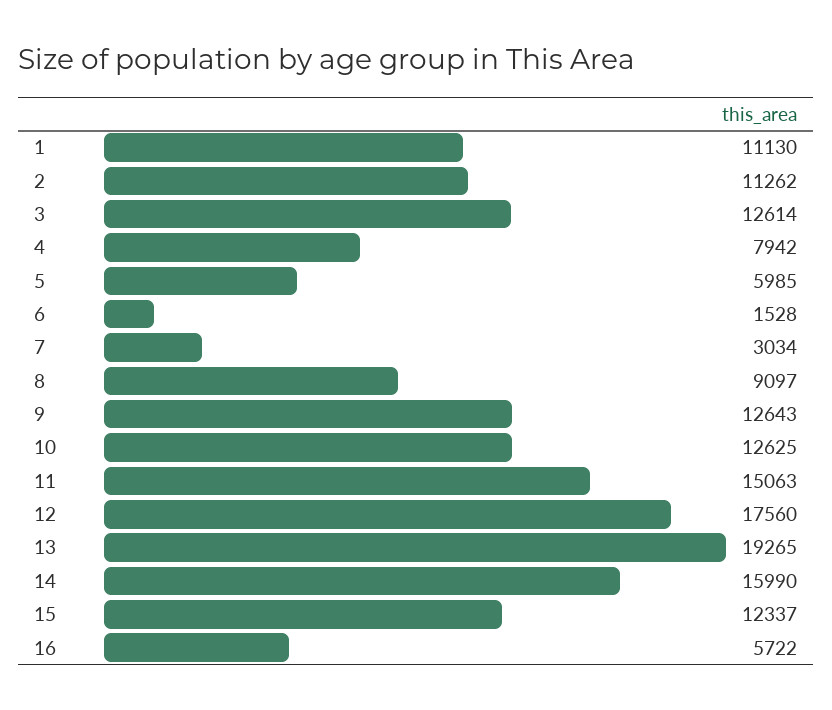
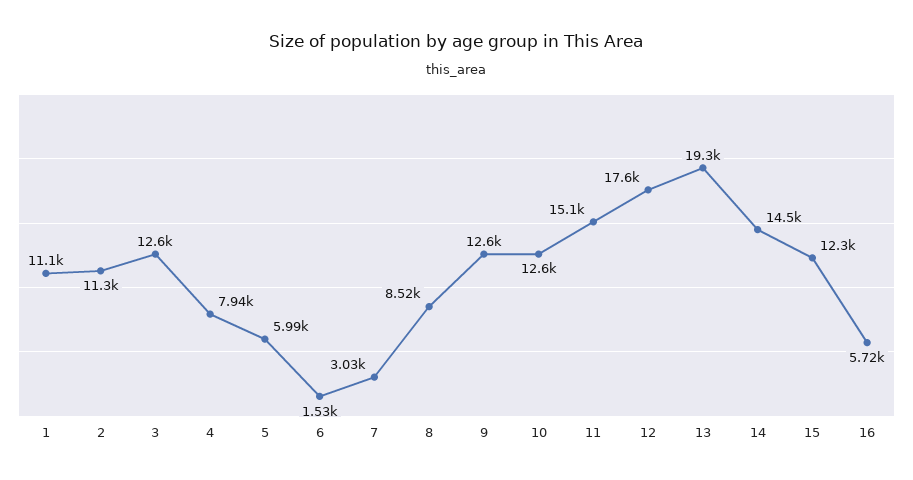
8: 9097 -> 8520
14: 15990 -> 14500

